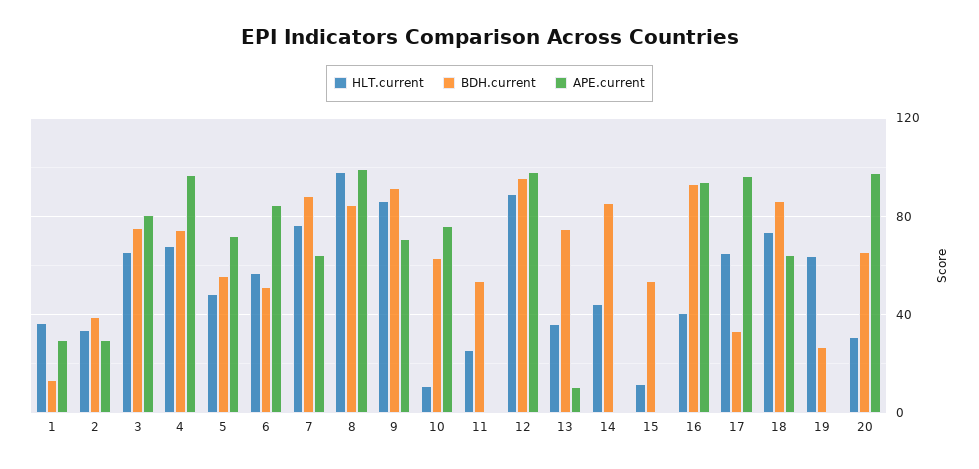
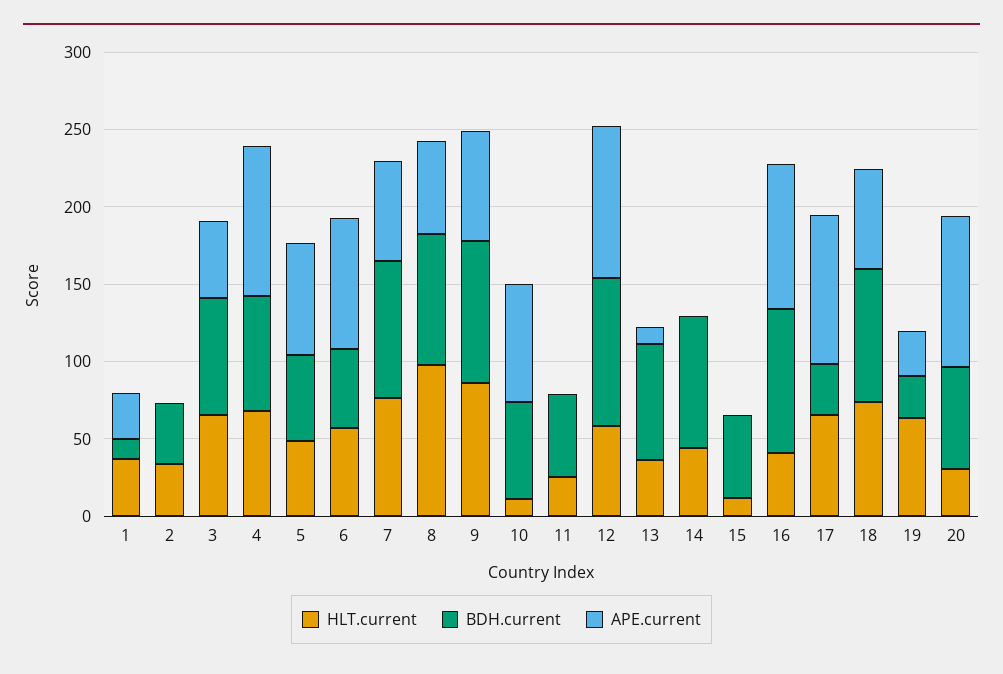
APE.current, 2: 30 -> 0
APE.current, 3: 80 -> 50
APE.current, 8: 100 -> 60
HLT.current, 12: 90 -> 60
APE.current, 19: 0 -> 30

